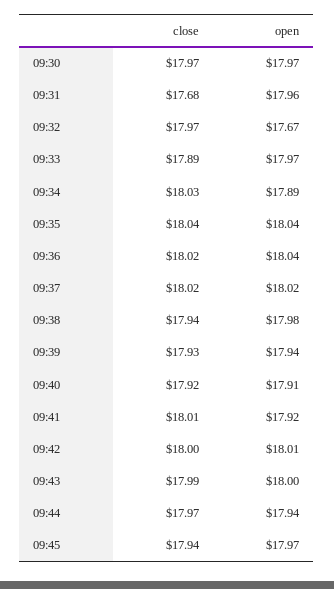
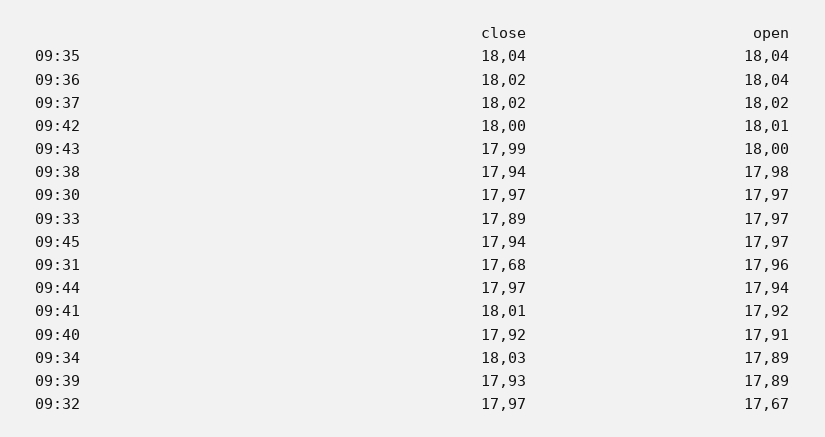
open, 09:39: 17.94 -> 17.89

